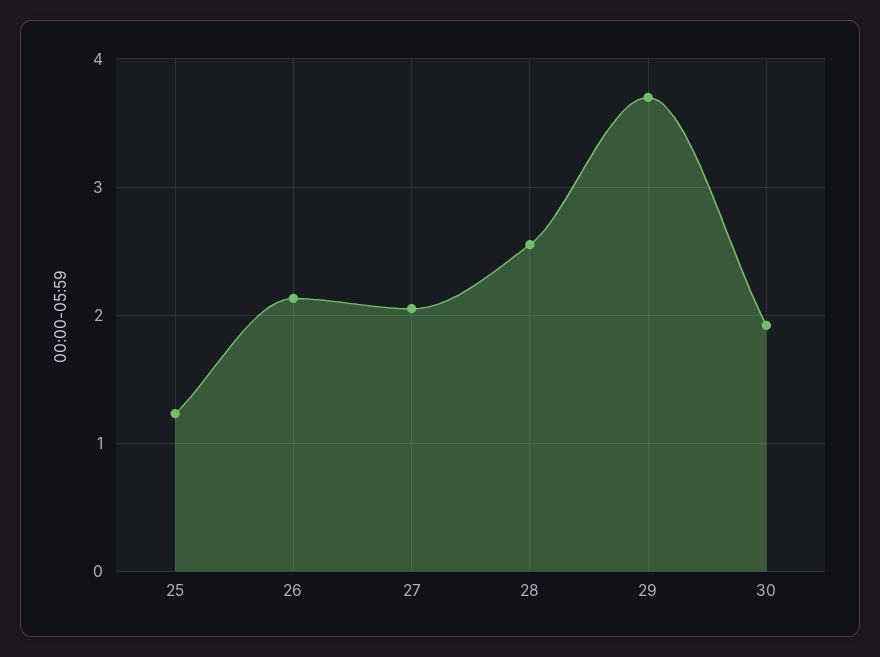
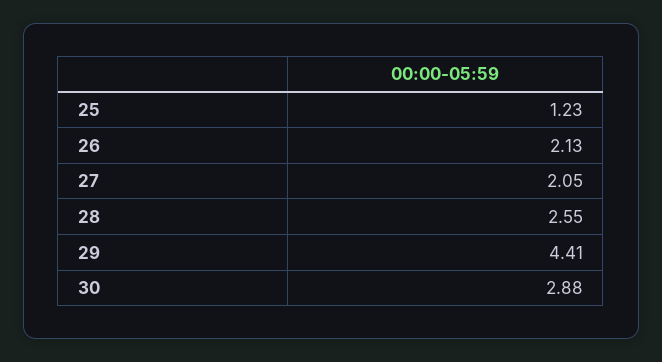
29: 3.7 -> 4.41
30: 1.9 -> 2.88

